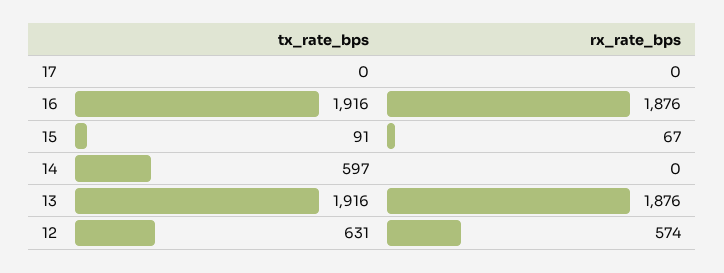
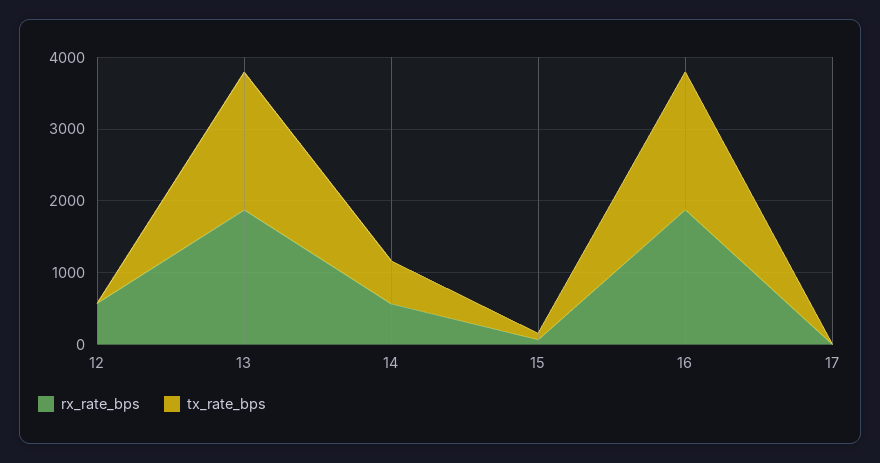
rx_rate_bps, 14: 0 -> 600
tx_rate_bps, 12: 631 -> 0

